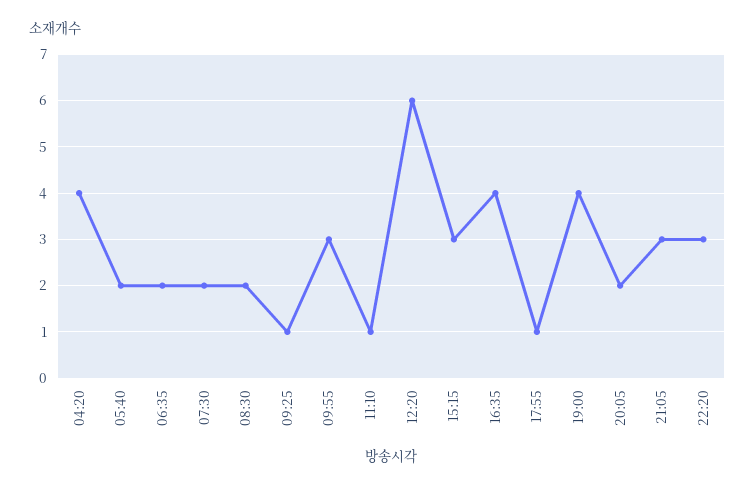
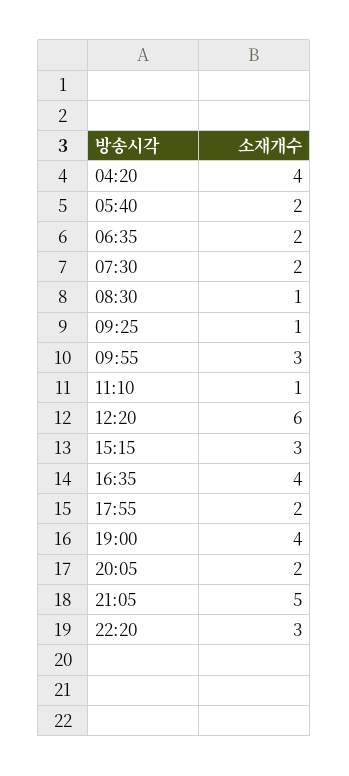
08:30: 2 -> 1
17:55: 1 -> 2
21:05: 3 -> 5

